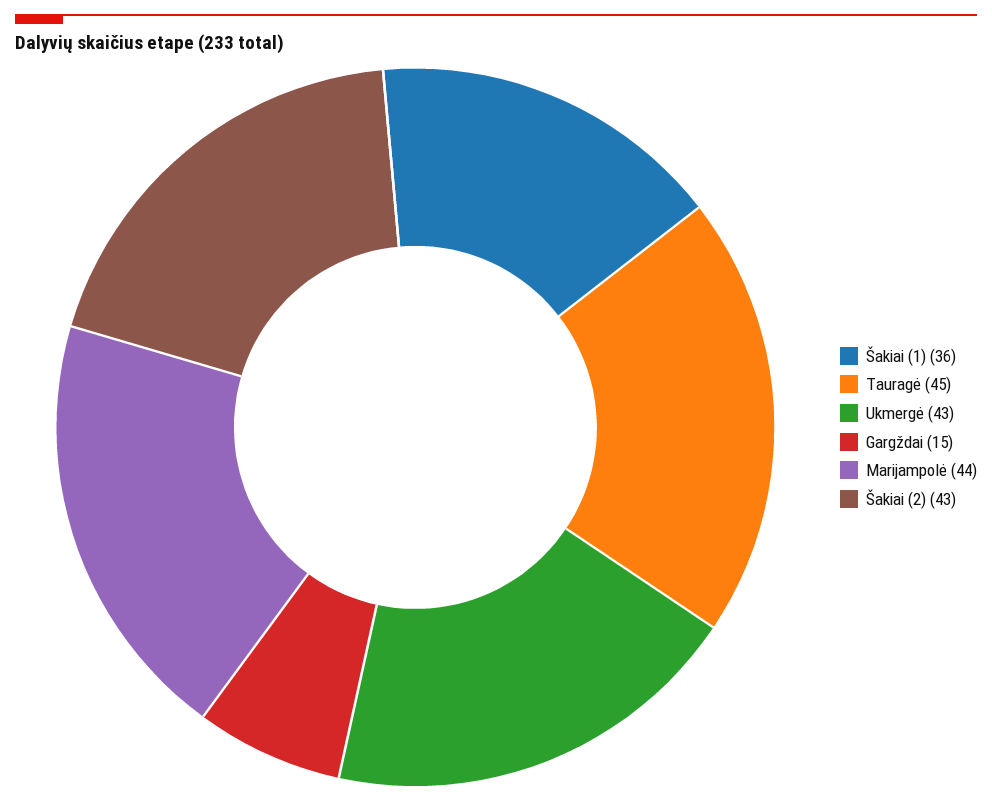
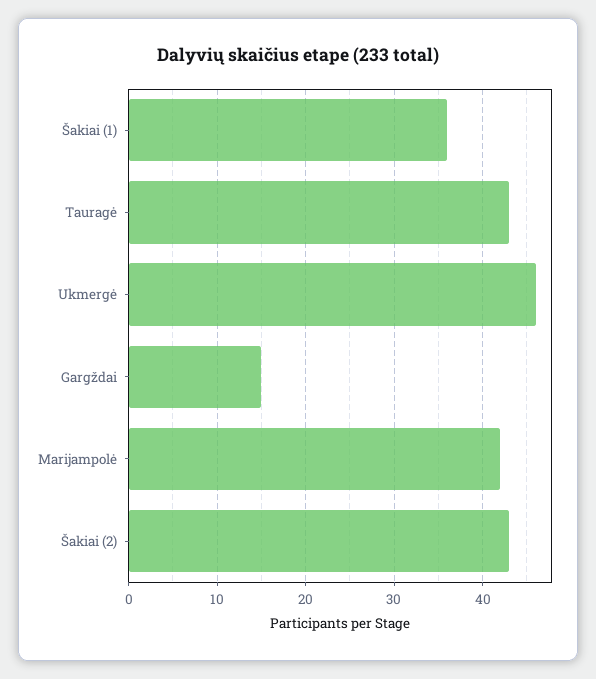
Tauragė: 45 -> 43
Ukmergė: 43 -> 46
Marijampolė: 44 -> 42

